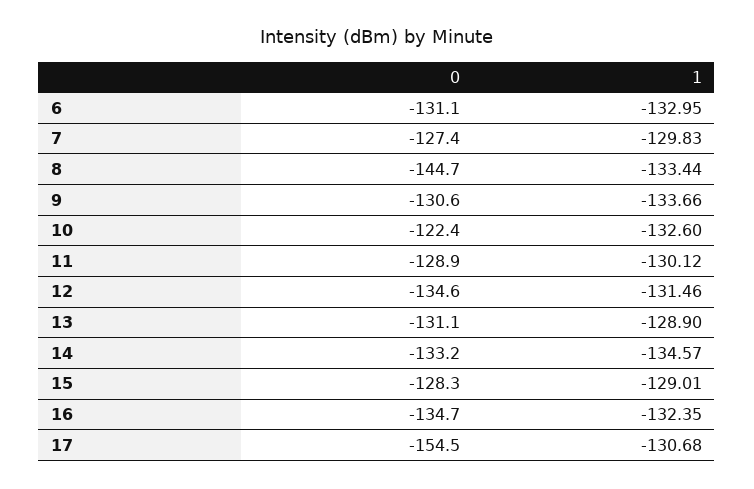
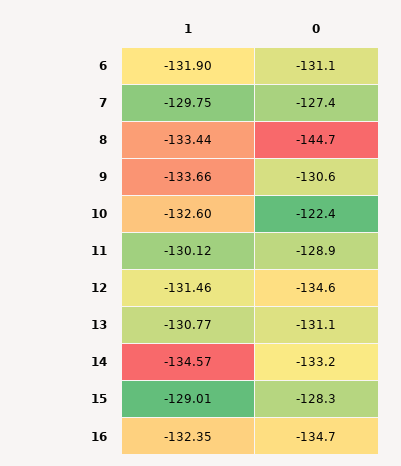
1, 6: -132.95 -> -131.9
1, 7: -129.83 -> -129.75
1, 13: -128.9 -> -130.77
0, 17: -154.5 -> none
1, 17: -130.68 -> none

